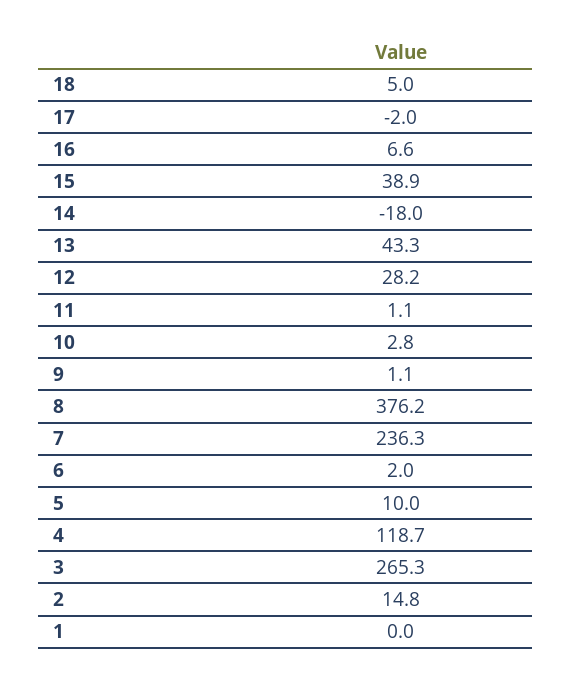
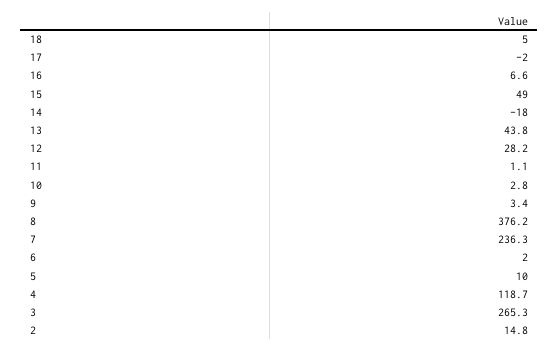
15: 38.9 -> 49
13: 43.3 -> 43.8
9: 1.1 -> 3.4
1: 0 -> none

